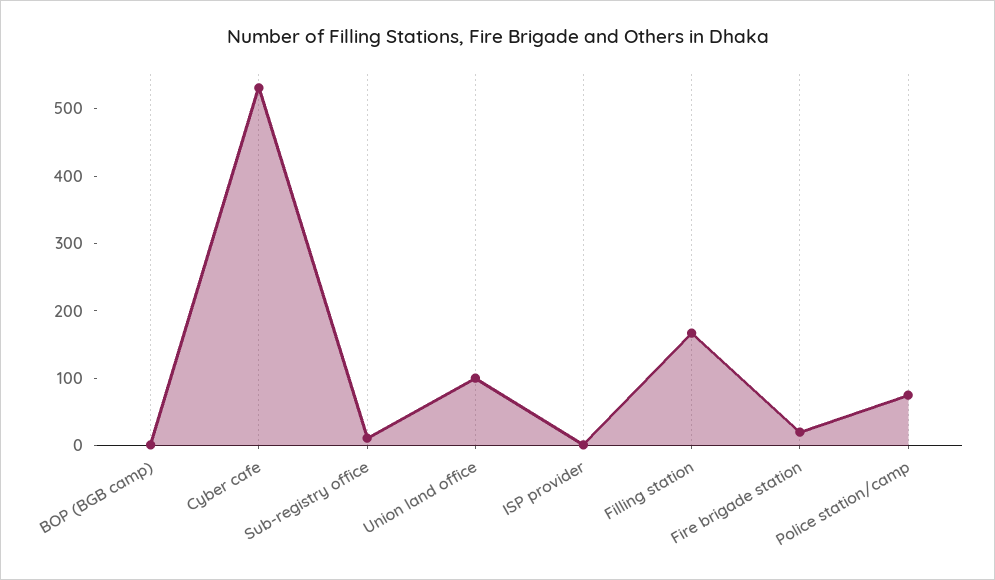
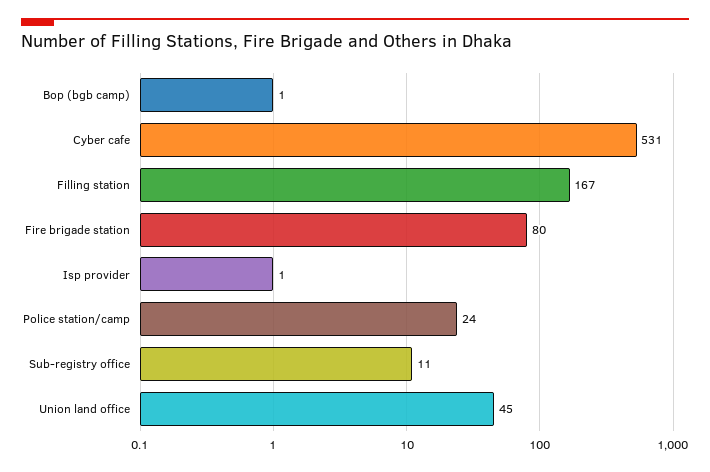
Union land office: 100 -> 45
Fire brigade station: 20 -> 80
Police station/camp: 80 -> 24

